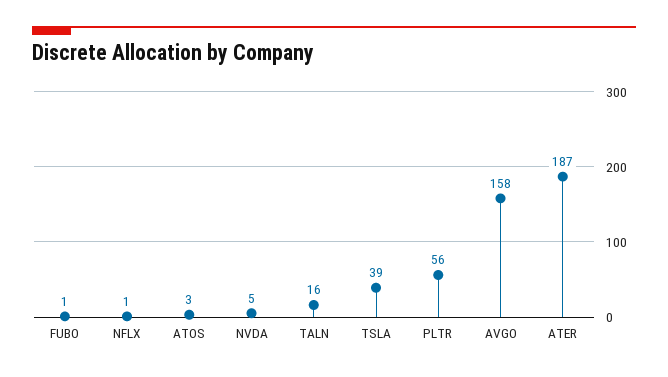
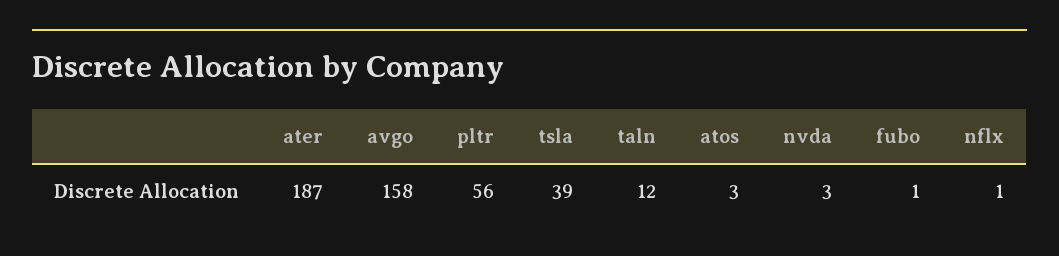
NVDA: 5 -> 3
TALN: 16 -> 12

